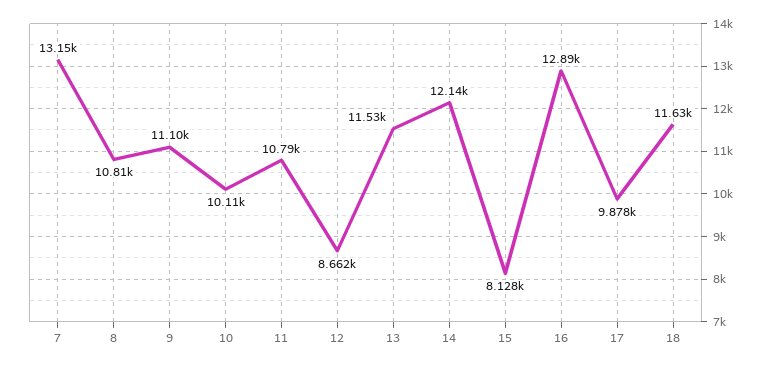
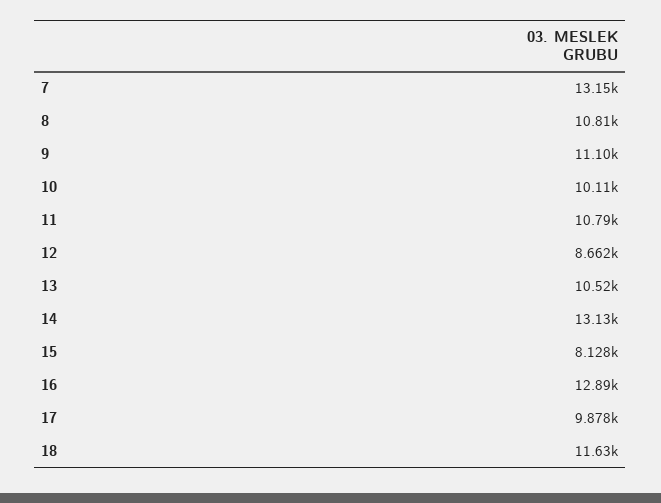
13: 11530 -> 10520
14: 12140 -> 13130

